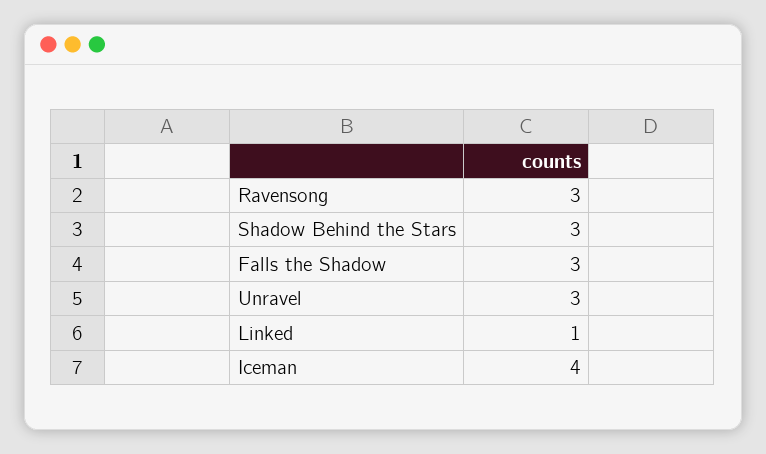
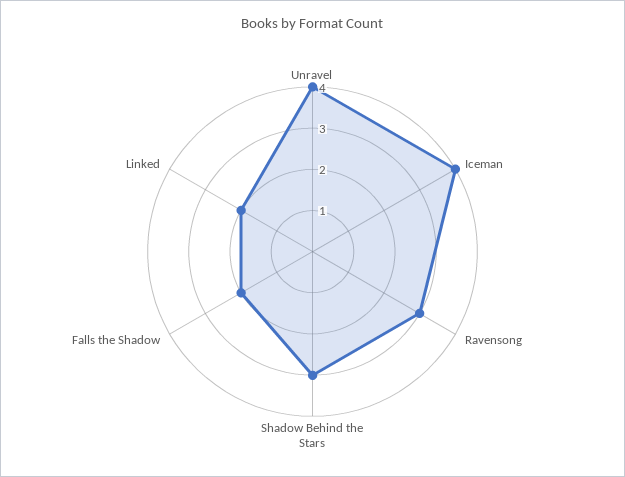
Falls the Shadow: 3 -> 2
Unravel: 3 -> 4
Linked: 1 -> 2

